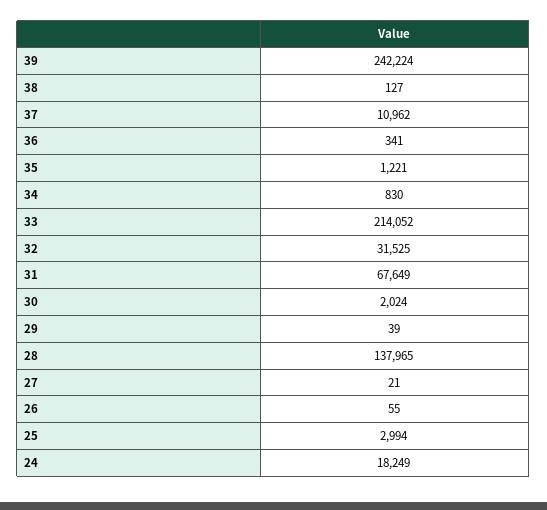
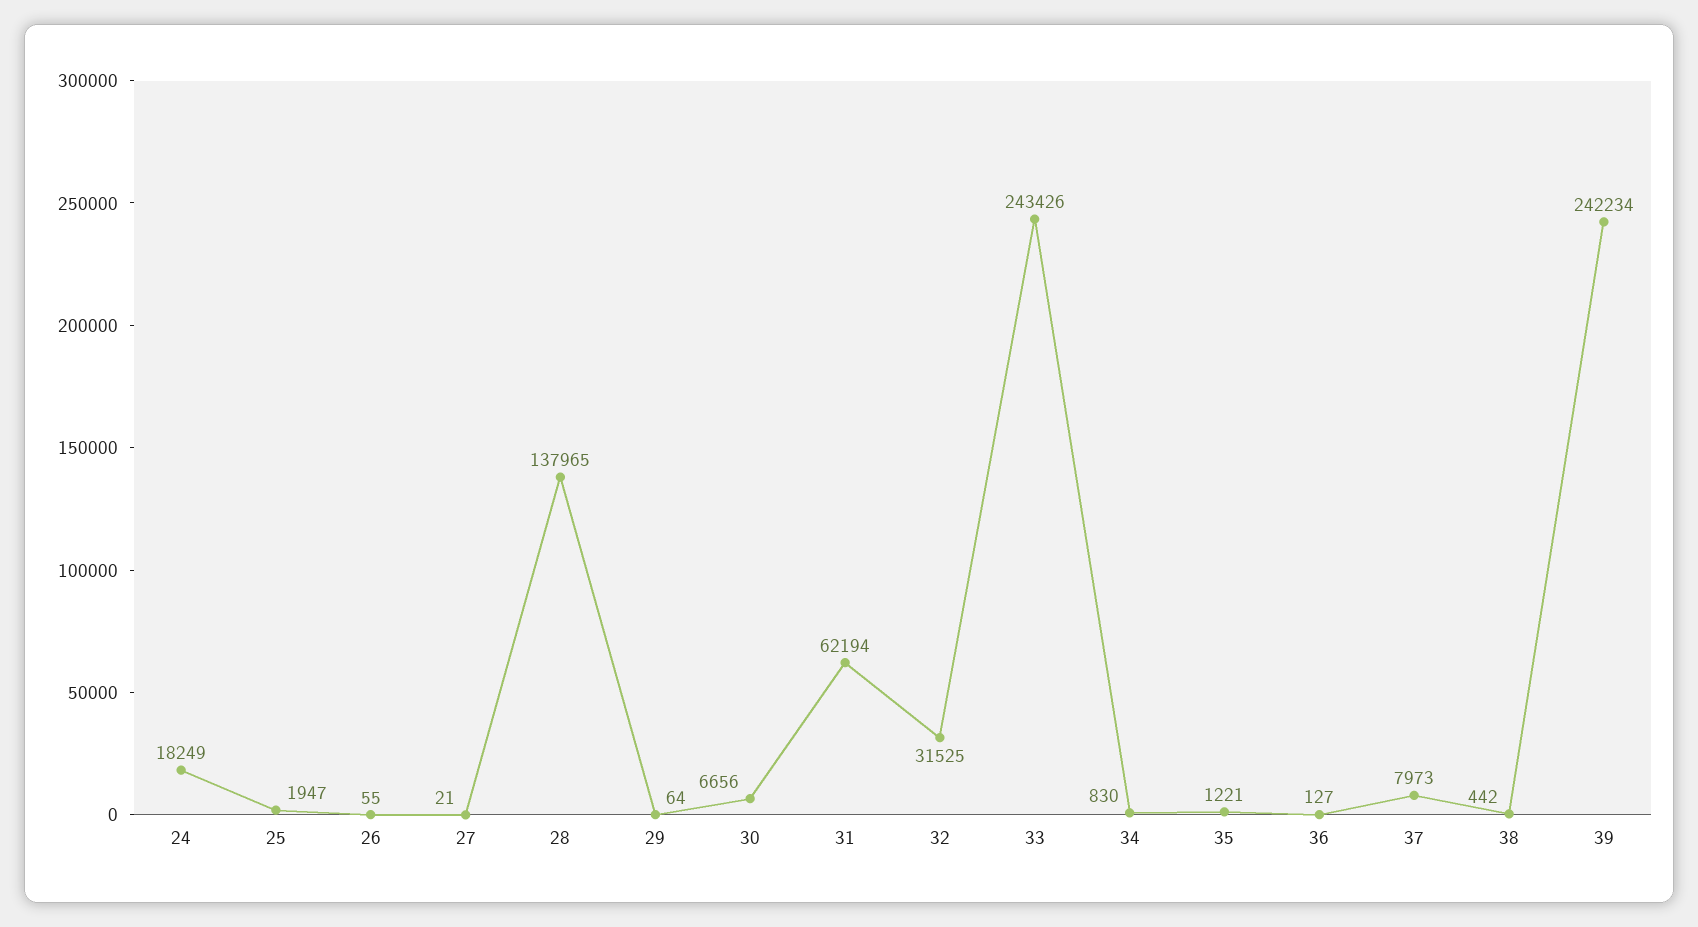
39: 242224 -> 242234
38: 127 -> 442
37: 10962 -> 7973
36: 341 -> 127
33: 214052 -> 243426
31: 67649 -> 62194
30: 2024 -> 6656
29: 39 -> 64
25: 2994 -> 1947

